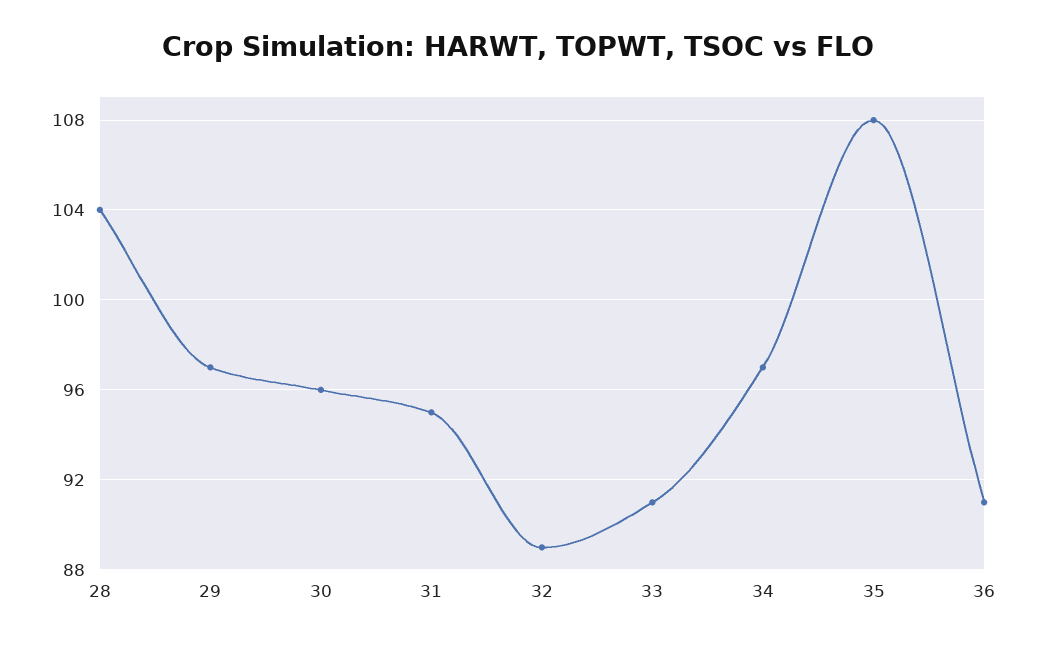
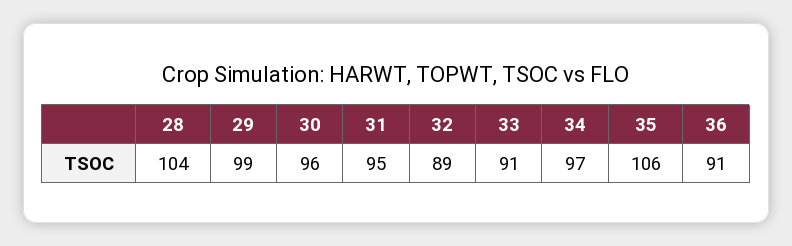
29: 97 -> 99
35: 108 -> 106

